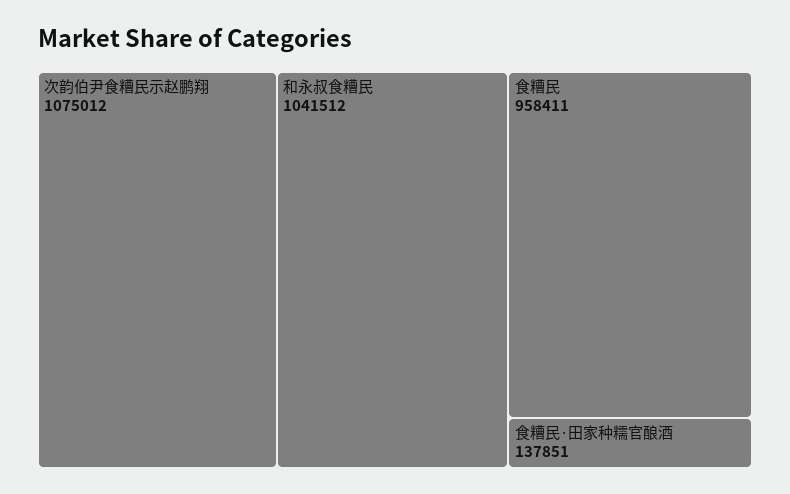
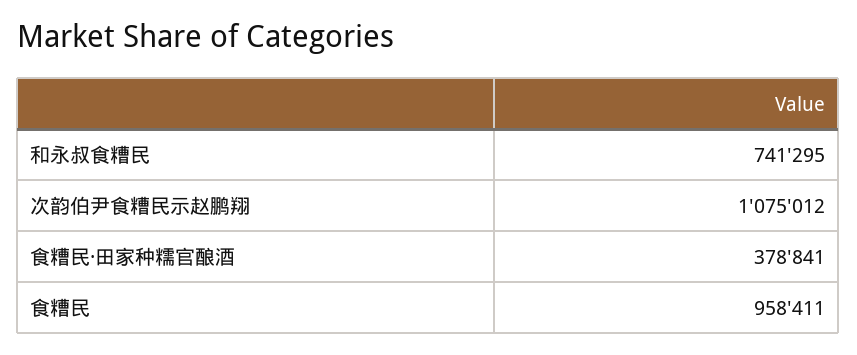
和永叔食糟民: 1041512 -> 741295
食糟民·田家种糯官酿酒: 137851 -> 378841

